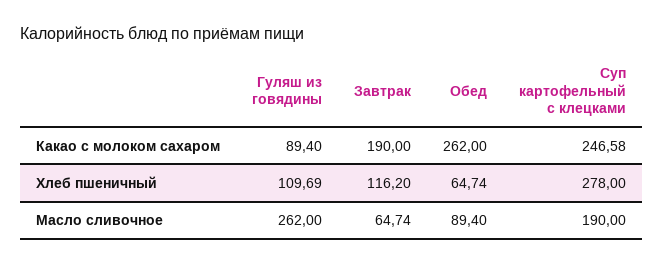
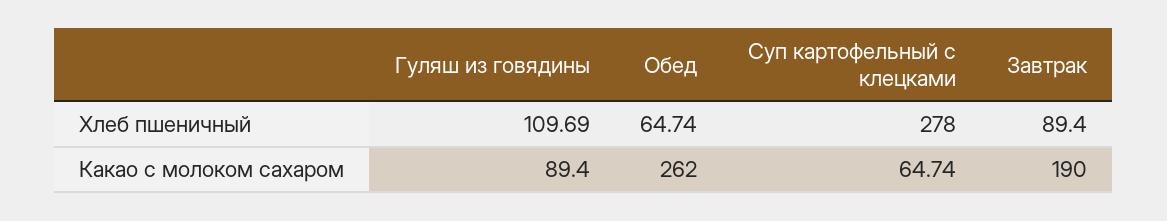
Суп картофельный с клецками, Какао с молоком сахаром: 246.58 -> 64.74
Завтрак, Хлеб пшеничный: 116.2 -> 89.4
Гуляш из говядины, Масло сливочное: 262 -> none
Завтрак, Масло сливочное: 64.74 -> none
Обед, Масло сливочное: 89.4 -> none
Суп картофельный с клецками, Масло сливочное: 190 -> none

